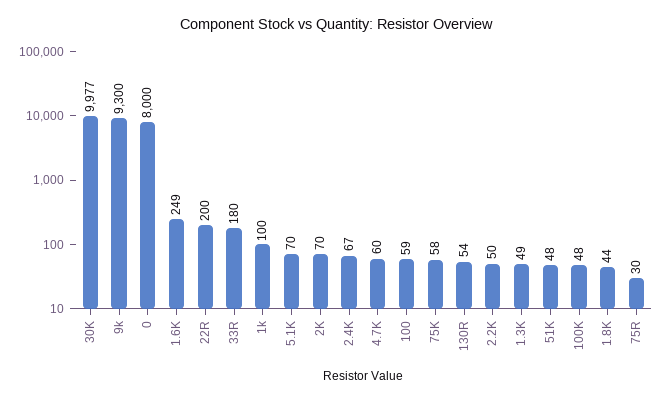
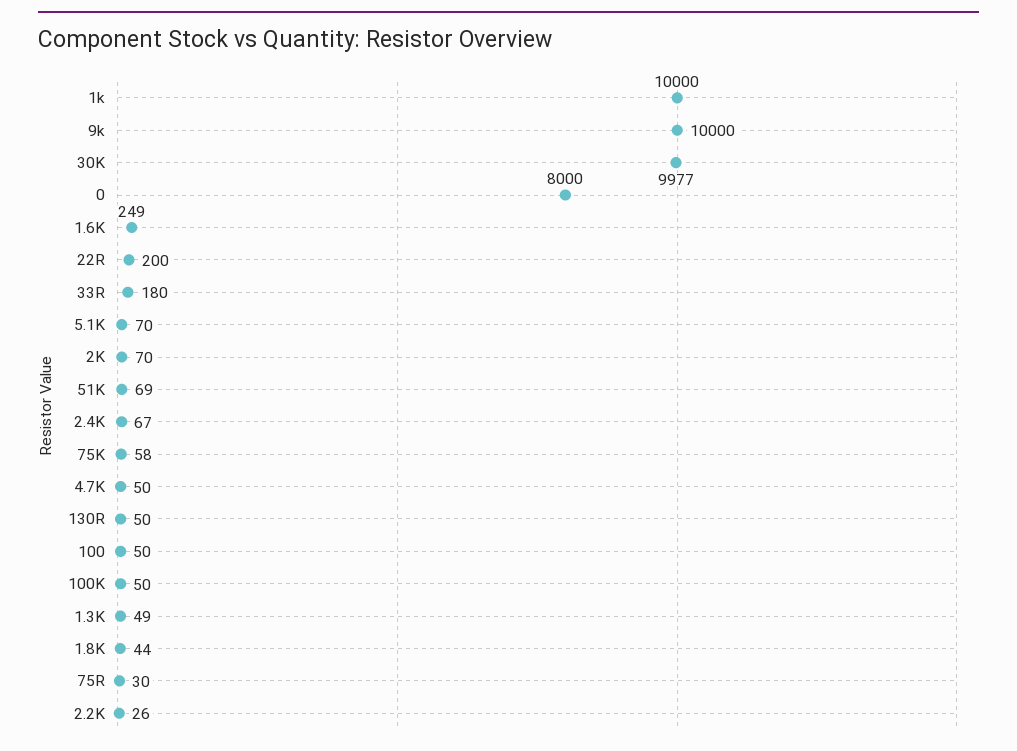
9k: 9300 -> 10000
1k: 100 -> 10000
4.7K: 60 -> 50
100: 59 -> 50
130R: 54 -> 50
2.2K: 50 -> 26
51K: 48 -> 69
100K: 48 -> 50

